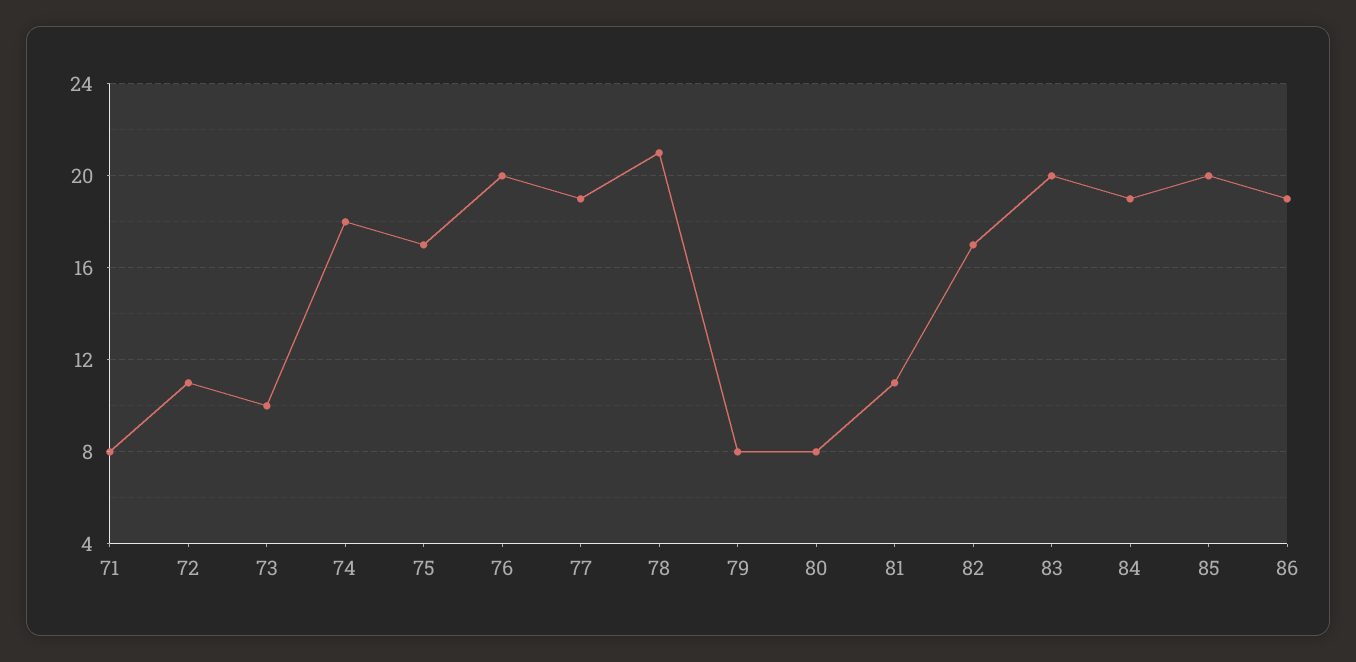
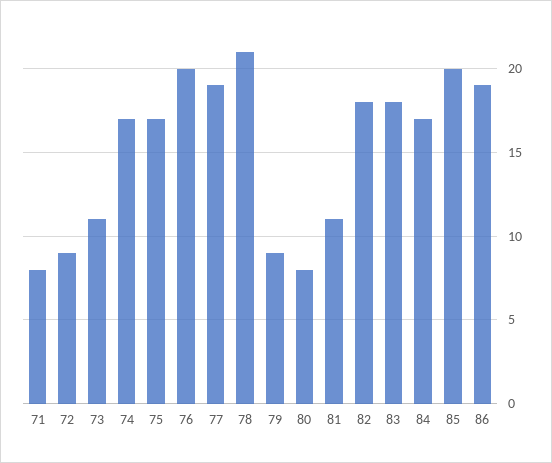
72: 11 -> 9
73: 10 -> 11
74: 18 -> 17
79: 8 -> 9
82: 17 -> 18
83: 20 -> 18
84: 19 -> 17

